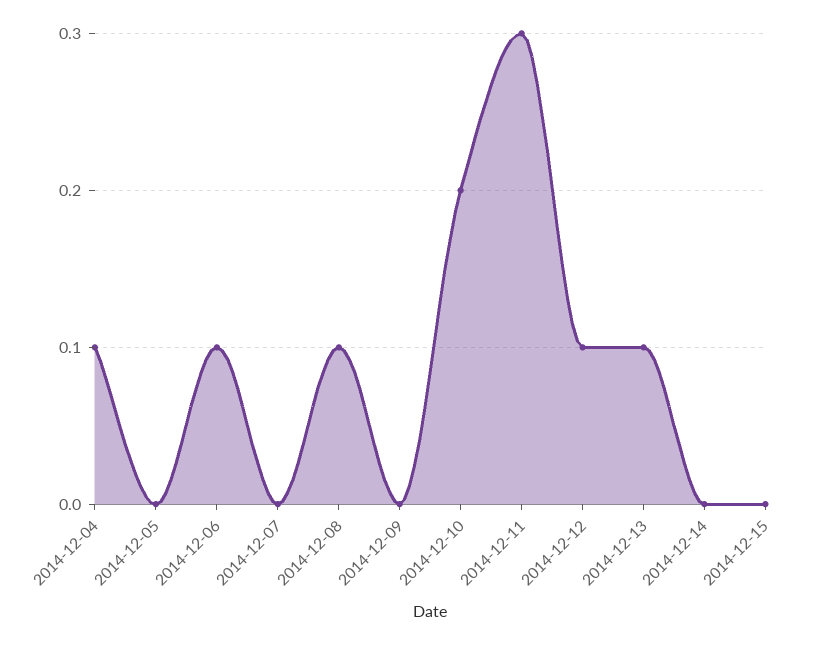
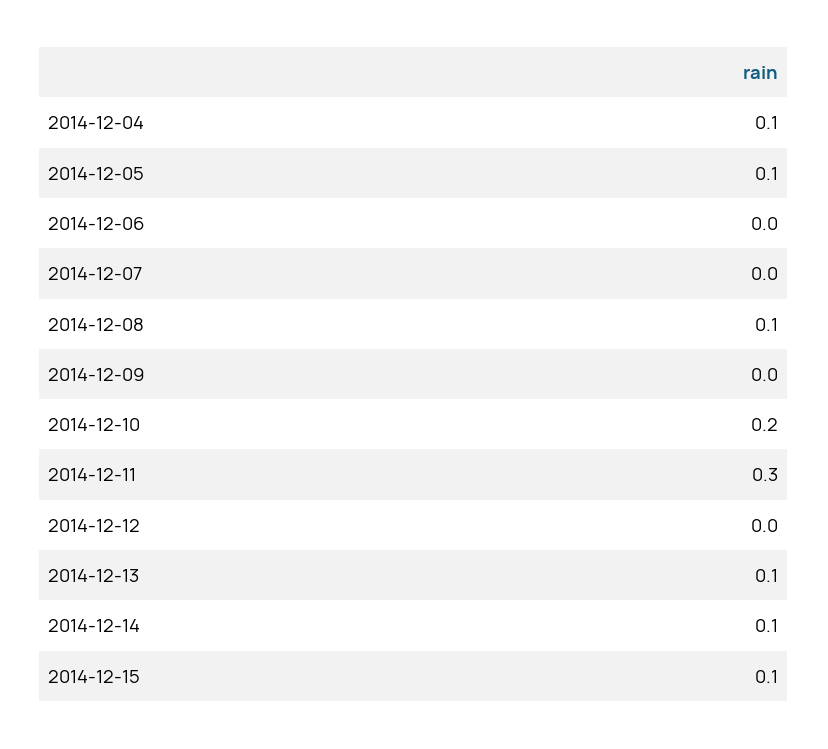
2014-12-05: 0 -> 0.1
2014-12-06: 0.1 -> 0
2014-12-12: 0.1 -> 0
2014-12-14: 0 -> 0.1
2014-12-15: 0 -> 0.1

